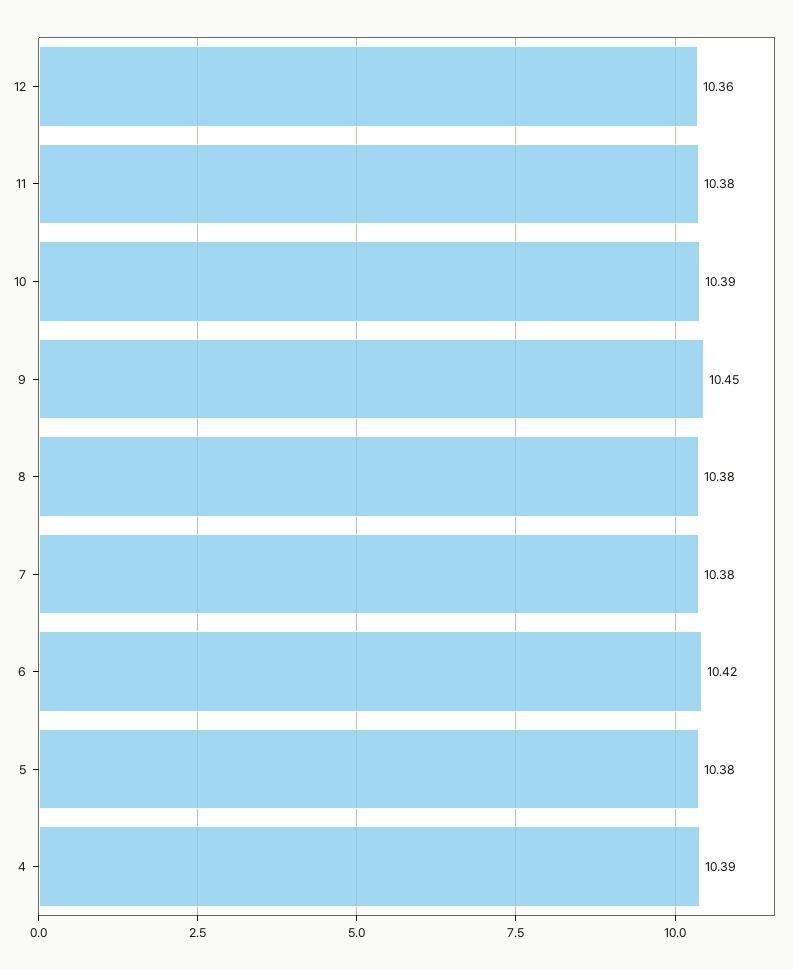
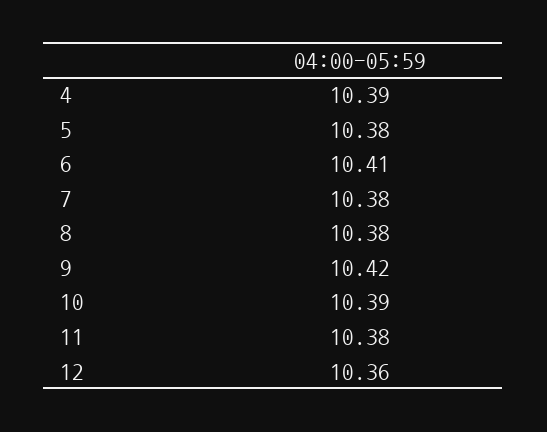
9: 10.45 -> 10.42
6: 10.42 -> 10.41

